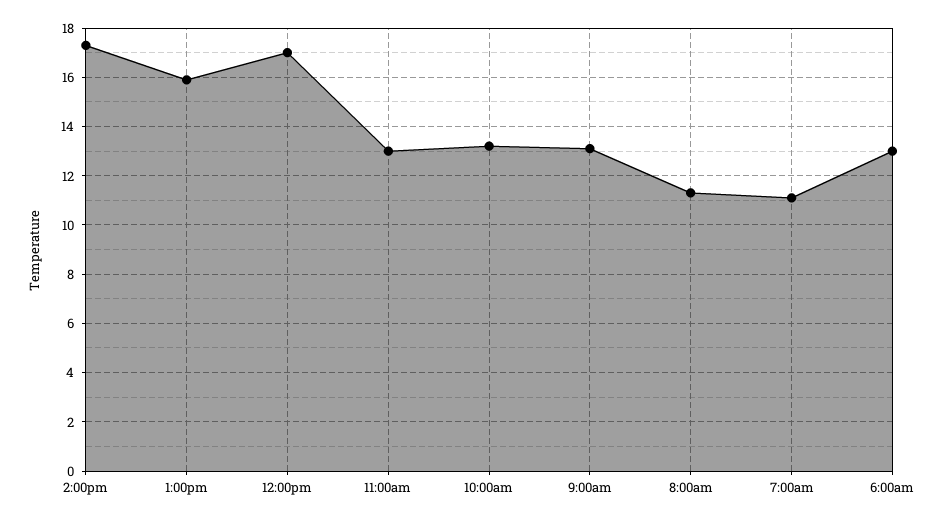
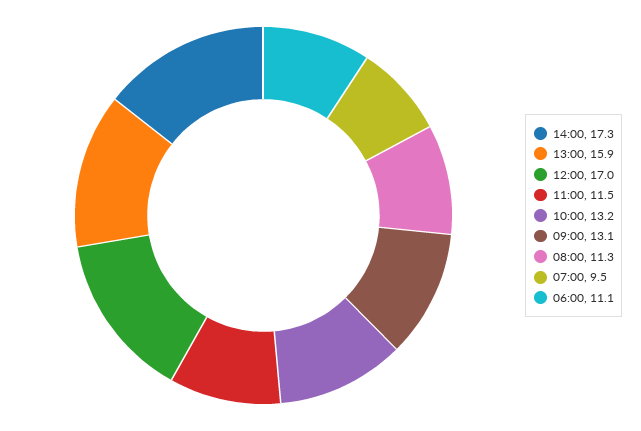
11:00am: 13 -> 11.5
7:00am: 11 -> 9.5
6:00am: 13 -> 11.1

